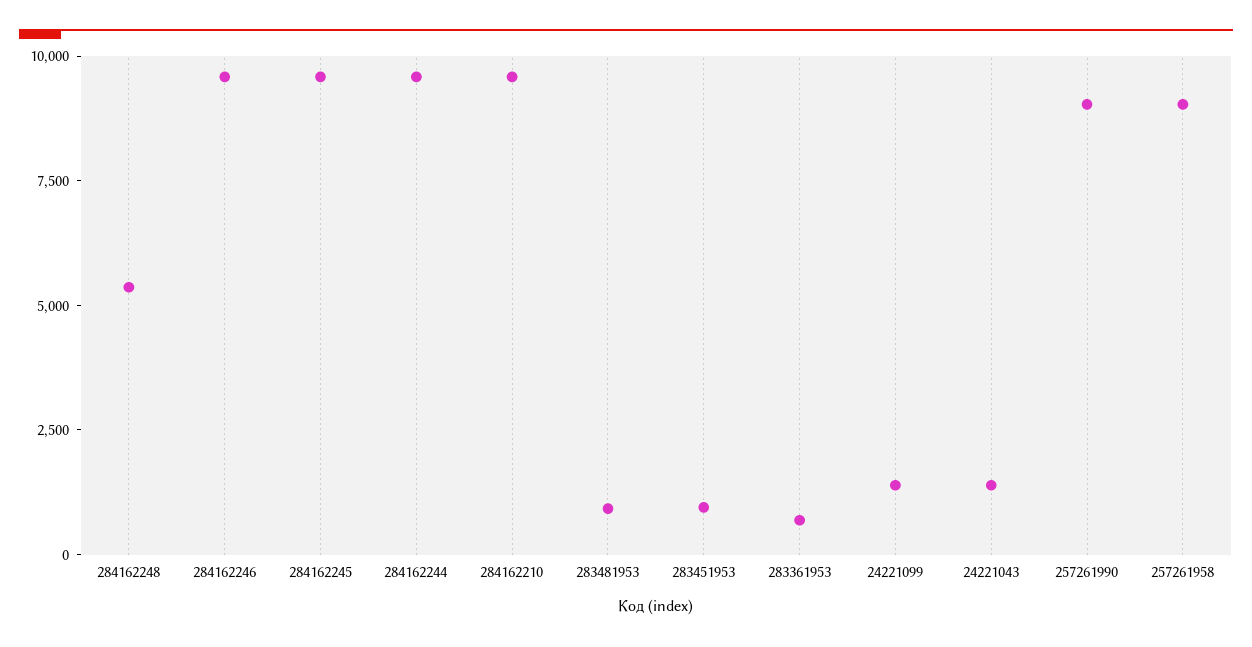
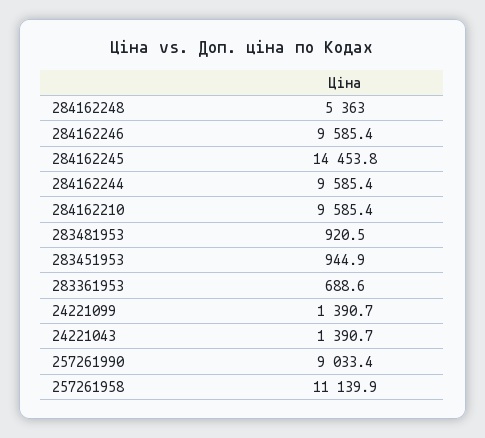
284162245: 9500 -> 14453.8
257261958: 9000 -> 11139.9

